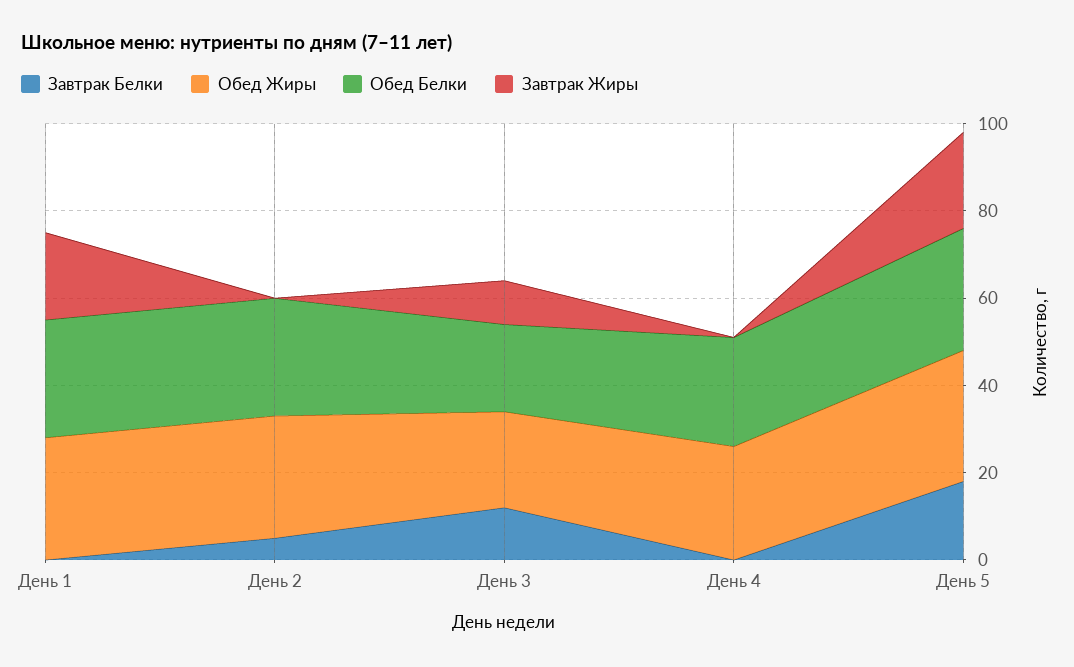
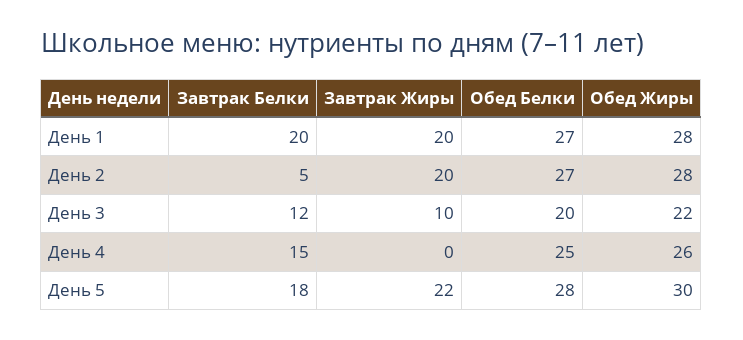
Завтрак Белки, День 1: 0 -> 20
Завтрак Жиры, День 2: 0 -> 20
Завтрак Белки, День 4: 0 -> 15

